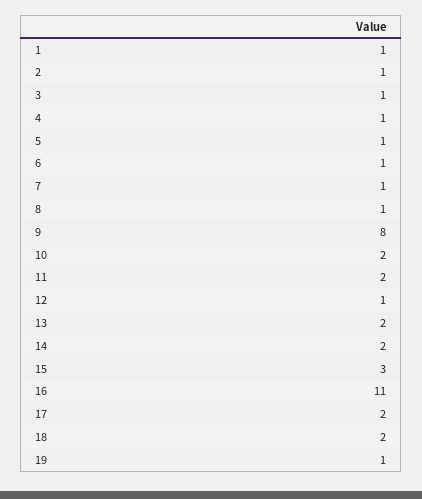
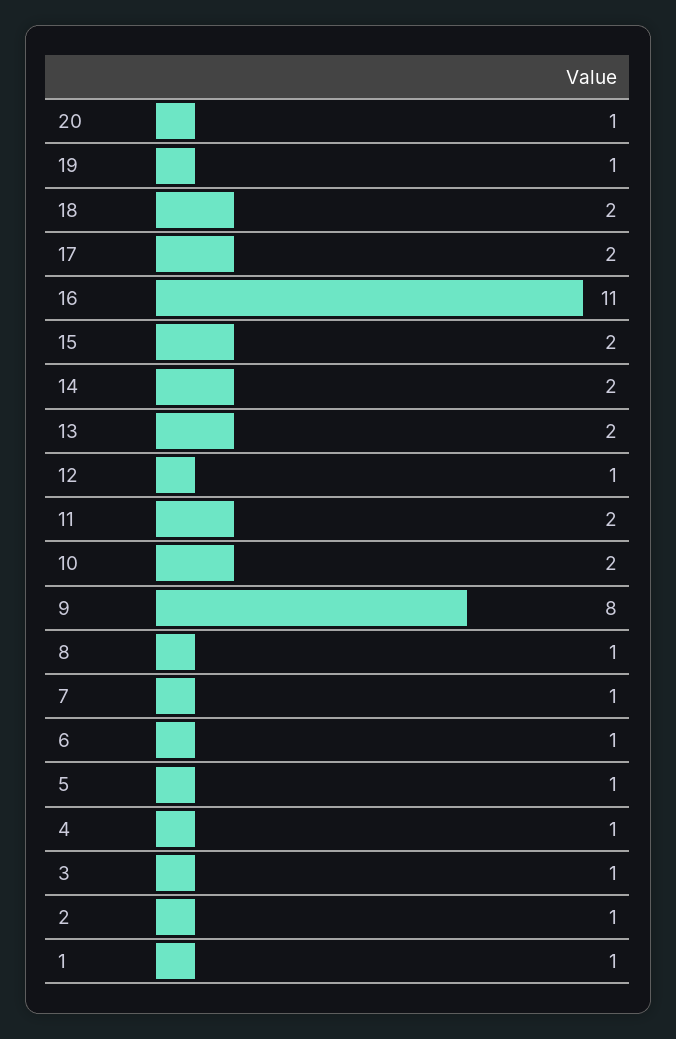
15: 3 -> 2
20: none -> 1

